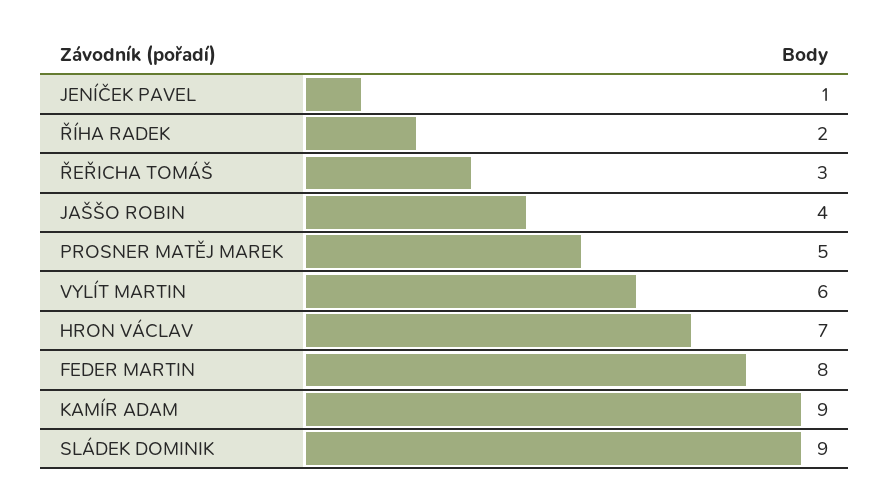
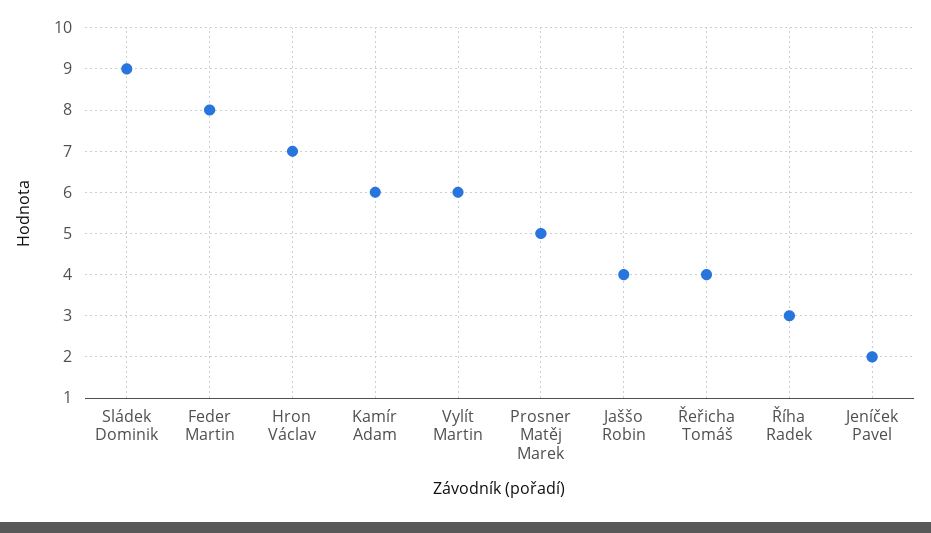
JENÍČEK PAVEL: 1 -> 2
ŘÍHA RADEK: 2 -> 3
ŘEŘICHA TOMÁŠ: 3 -> 4
KAMÍR ADAM: 9 -> 6

